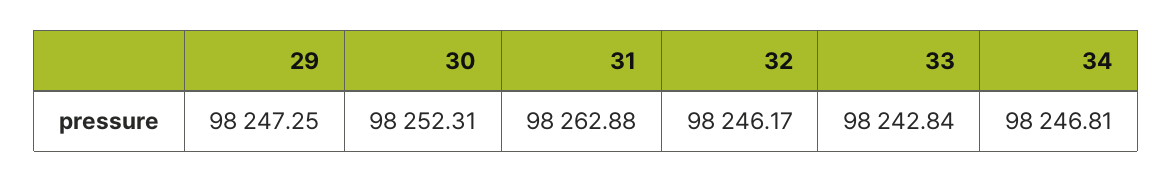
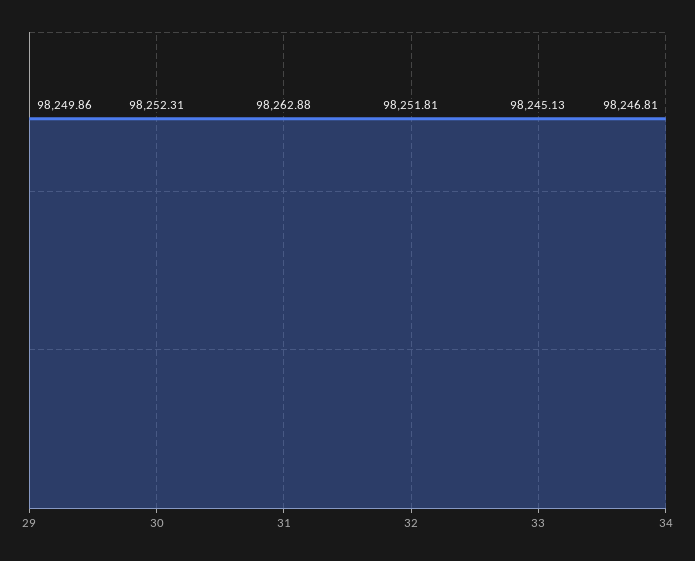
29: 98247.25 -> 98249.86
32: 98246.17 -> 98251.81
33: 98242.84 -> 98245.13

